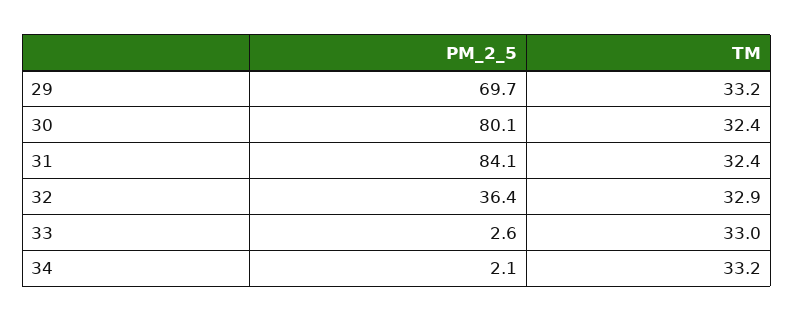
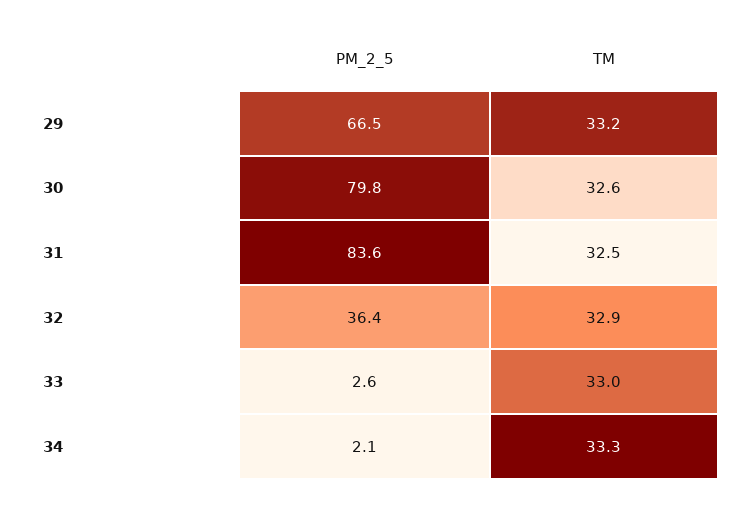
PM_2_5, 29: 69.7 -> 66.5
PM_2_5, 30: 80.1 -> 79.8
TM, 30: 32.4 -> 32.6
PM_2_5, 31: 84.1 -> 83.6
TM, 31: 32.4 -> 32.5
TM, 34: 33.2 -> 33.3

